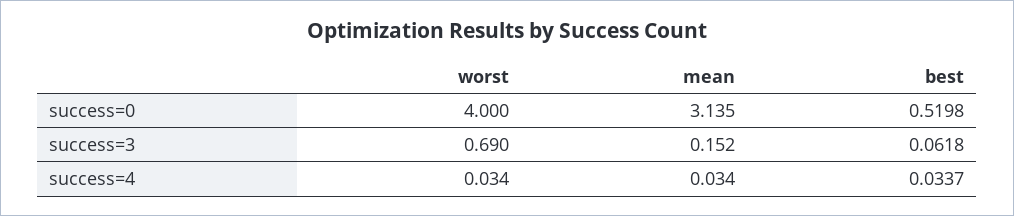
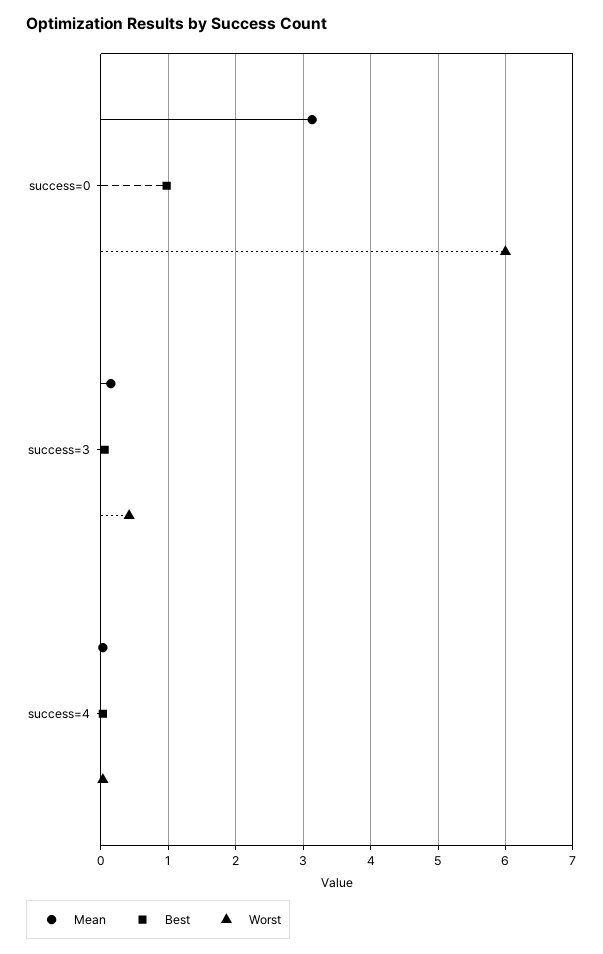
worst, success=0: 4 -> 6
best, success=0: 0.5198 -> 1
worst, success=3: 0.69 -> 0.4

